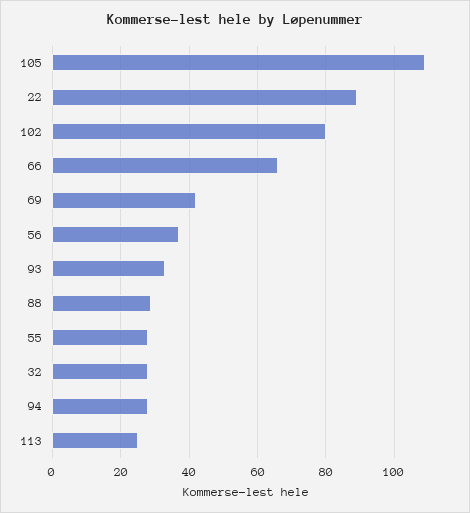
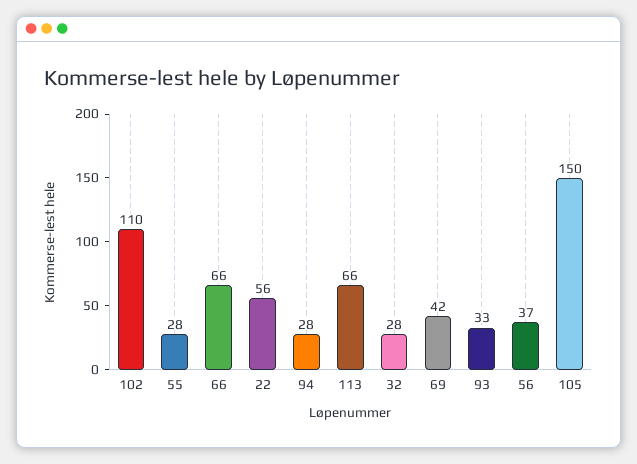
105: 110 -> 150
22: 90 -> 56
102: 80 -> 110
88: 30 -> none
113: 25 -> 66

